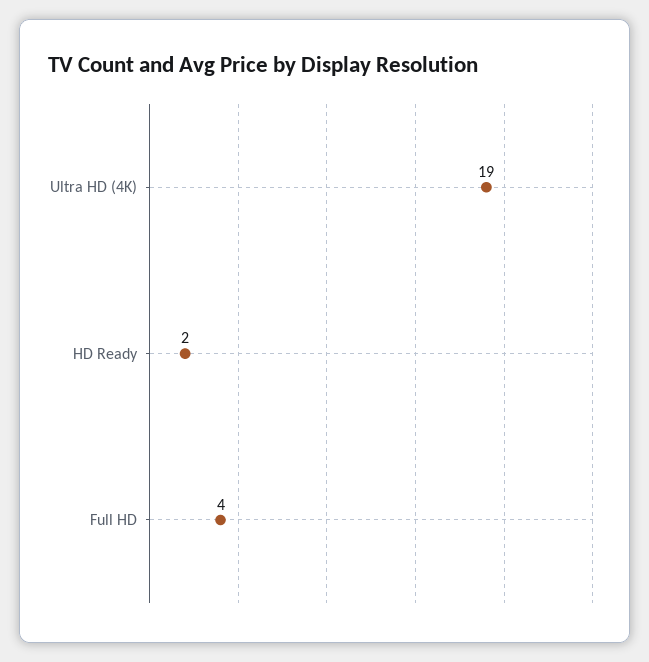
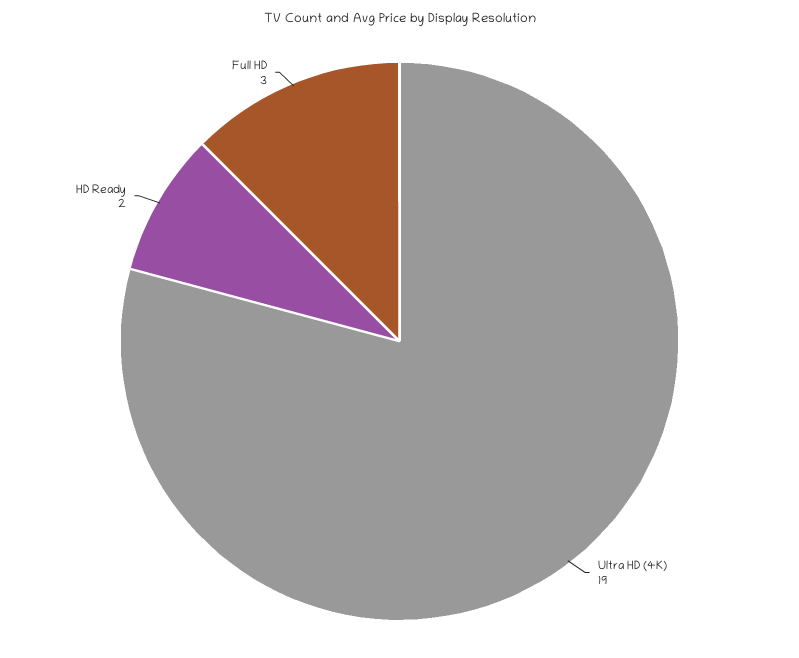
Full HD: 4 -> 3

